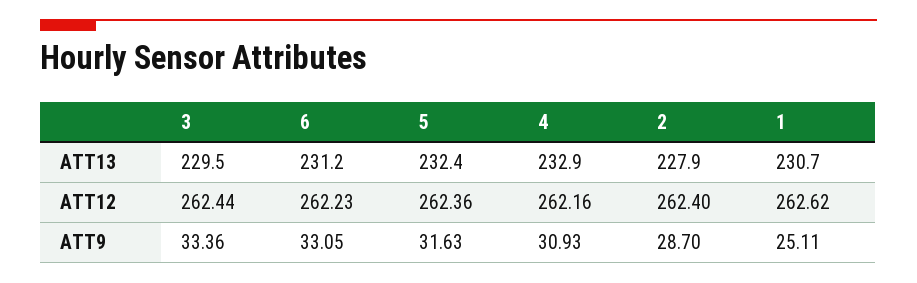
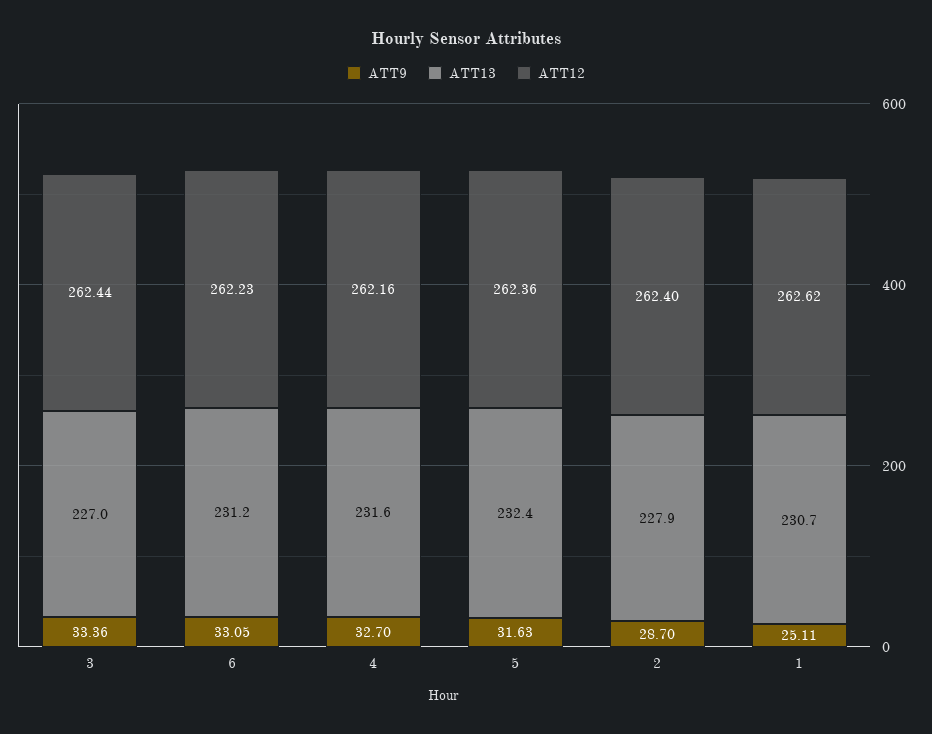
ATT13, 3: 229.5 -> 227
ATT13, 4: 232.9 -> 231.6
ATT9, 4: 30.93 -> 32.7

